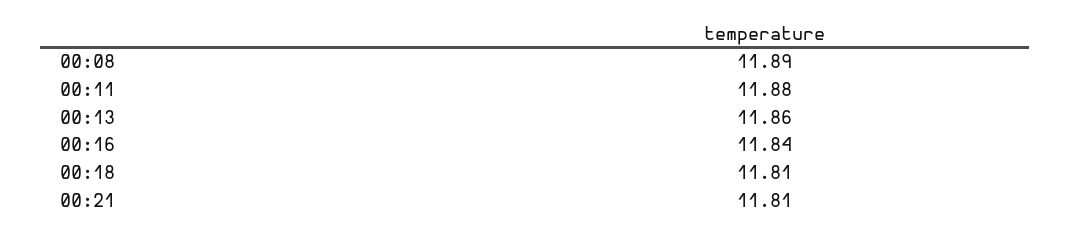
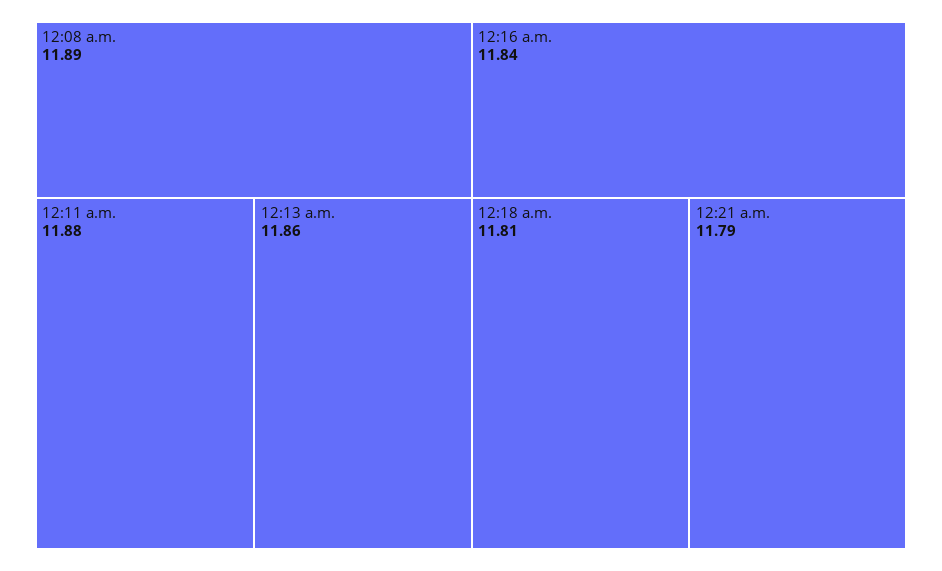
00:21: 11.81 -> 11.79

